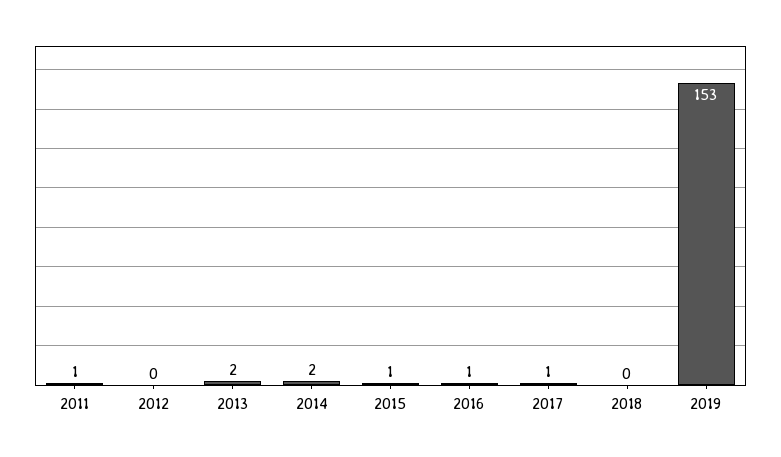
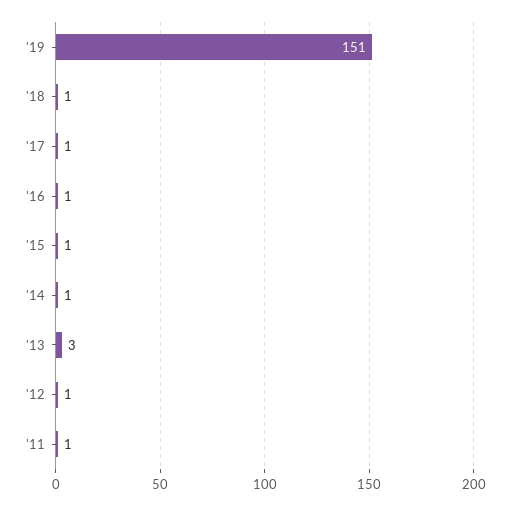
2012: 0 -> 1
2013: 2 -> 3
2014: 2 -> 1
2018: 0 -> 1
2019: 153 -> 151

